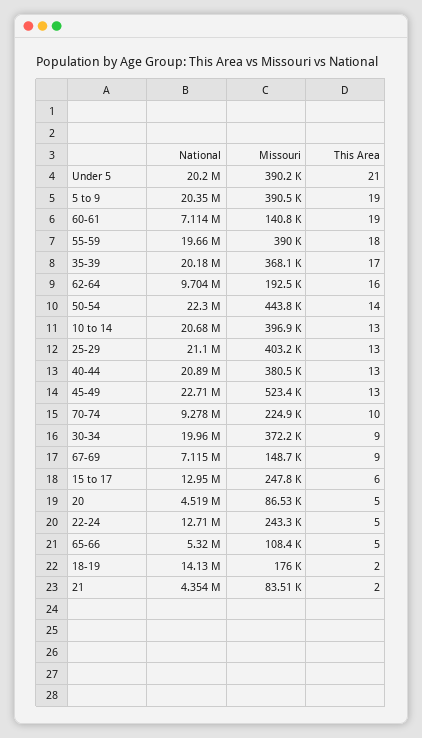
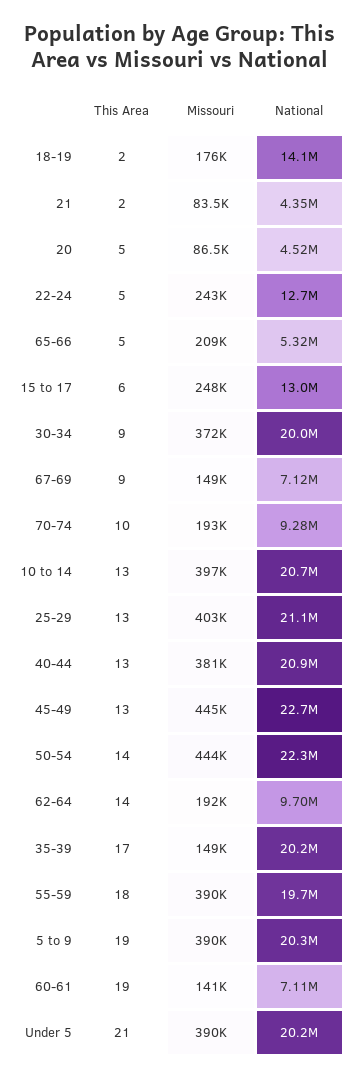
Missouri, 35-39: 368100 -> 149000
This Area, 62-64: 16 -> 14
Missouri, 45-49: 523400 -> 445000
Missouri, 70-74: 224900 -> 193000
Missouri, 65-66: 108400 -> 209000

